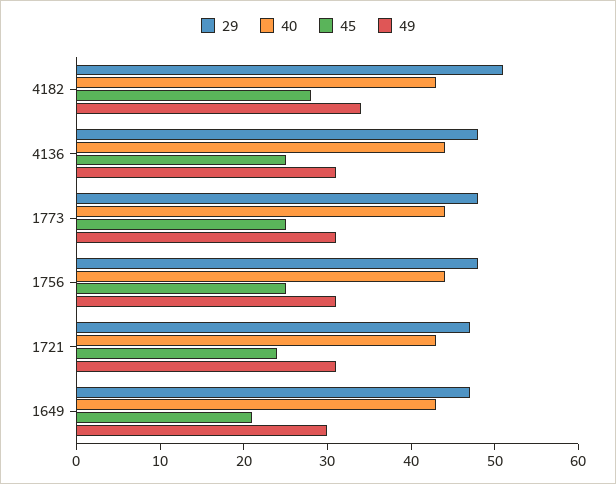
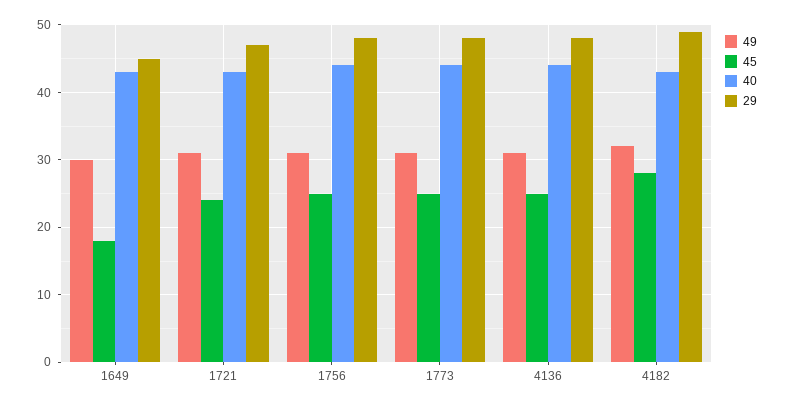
29, 4182: 51 -> 49
49, 4182: 34 -> 32
29, 1649: 47 -> 45
45, 1649: 21 -> 18

